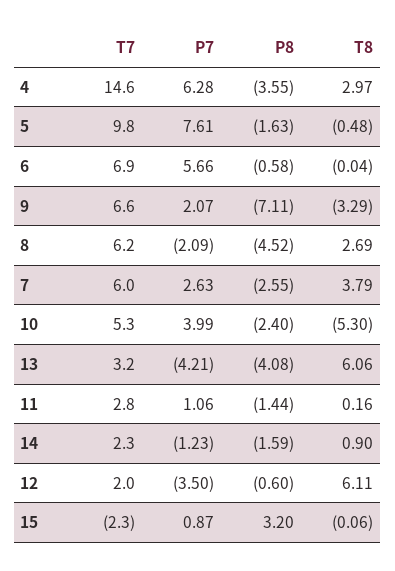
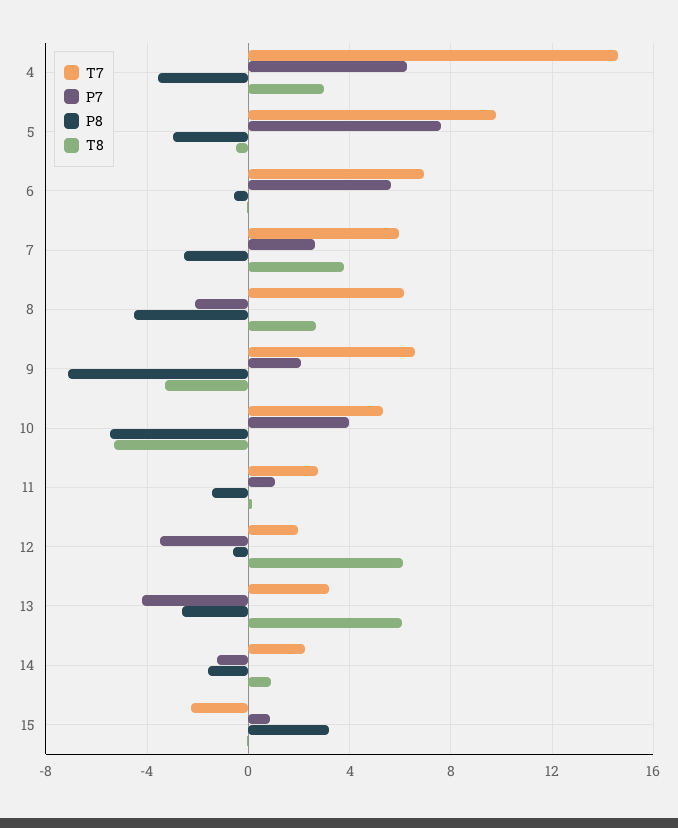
P8, 5: -1.63 -> -3
P8, 10: -2.4 -> -5.5
P8, 13: -4.08 -> -2.5

